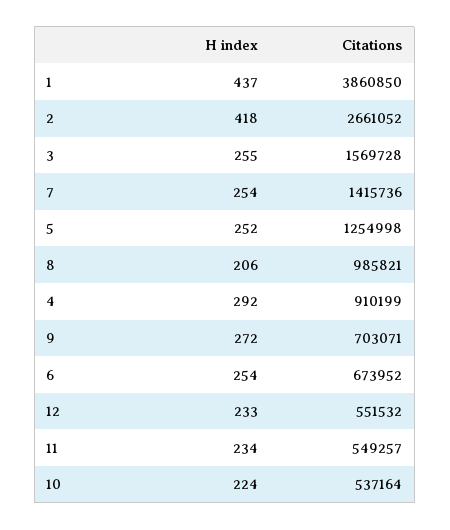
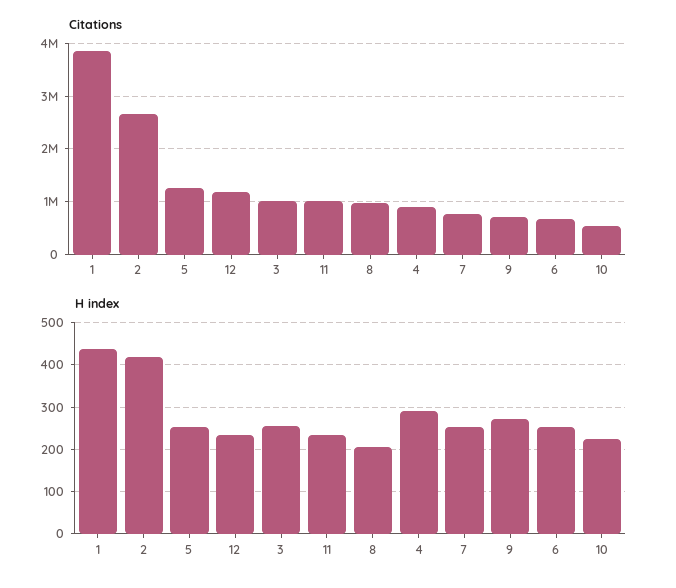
Citations, 3: 1569728 -> 1000000
Citations, 7: 1415736 -> 800000
Citations, 12: 551532 -> 1200000
Citations, 11: 549257 -> 1000000

